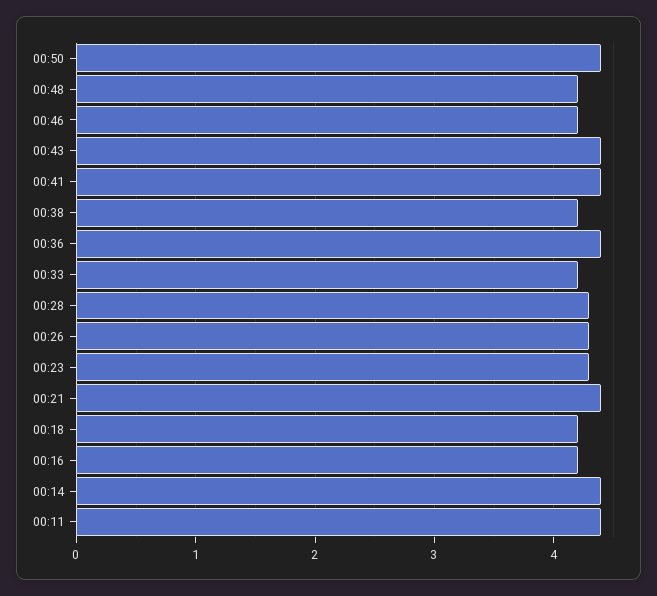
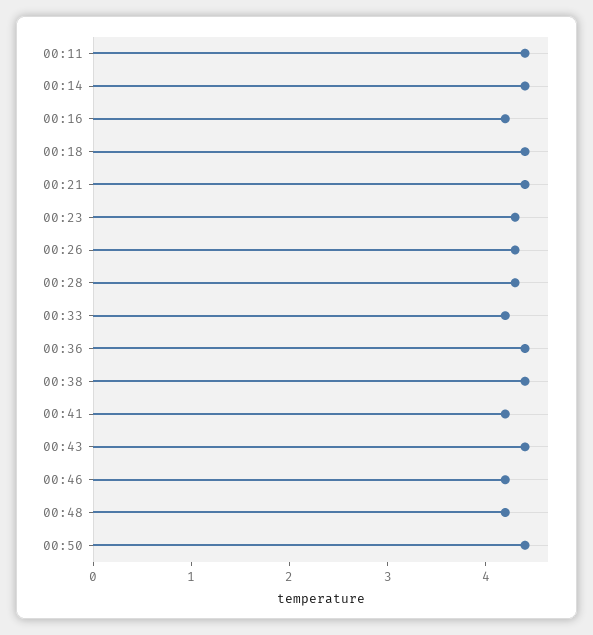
00:41: 4.4 -> 4.2
00:38: 4.2 -> 4.4
00:18: 4.2 -> 4.4

